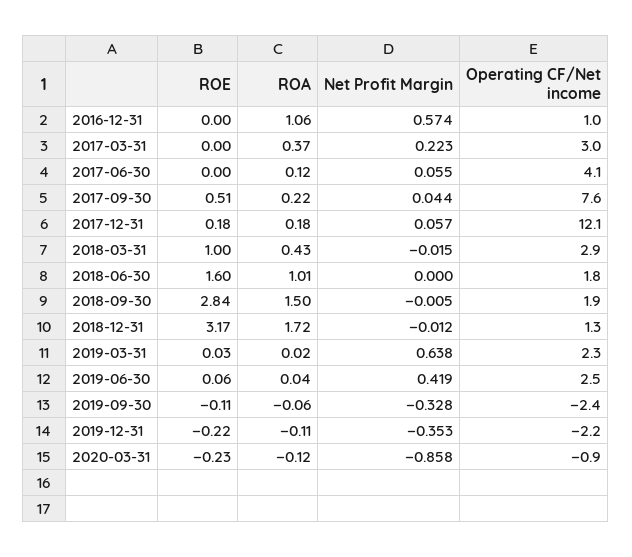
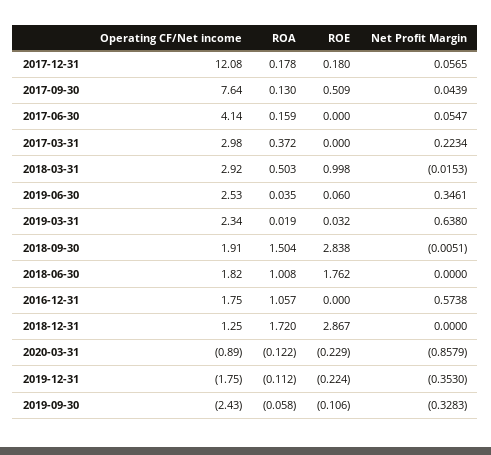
Operating CF/Net income, 2016-12-31: 1 -> 1.75
ROA, 2017-06-30: 0.12 -> 0.159
ROA, 2017-09-30: 0.22 -> 0.13
ROA, 2018-03-31: 0.43 -> 0.503
ROE, 2018-06-30: 1.6 -> 1.762
ROE, 2018-12-31: 3.17 -> 2.867
Net Profit Margin, 2018-12-31: -0.012 -> 0
Net Profit Margin, 2019-06-30: 0.419 -> 0.3461
Operating CF/Net income, 2019-12-31: -2.2 -> -1.75

